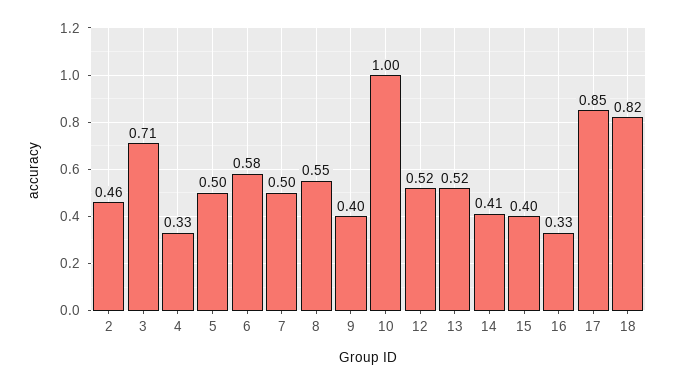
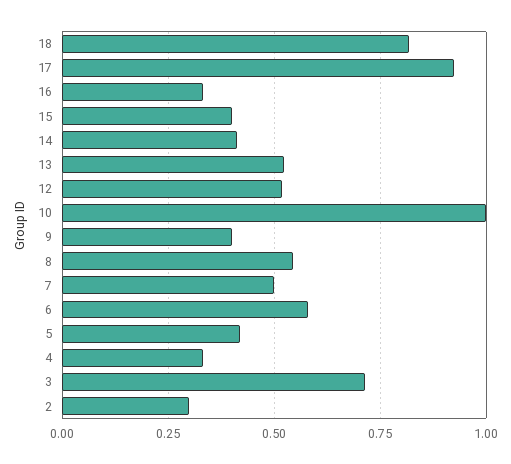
2: 0.46 -> 0.3
5: 0.5 -> 0.425
17: 0.85 -> 0.925

